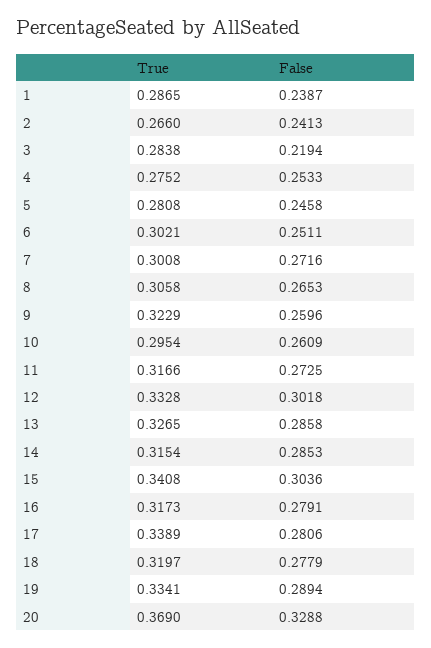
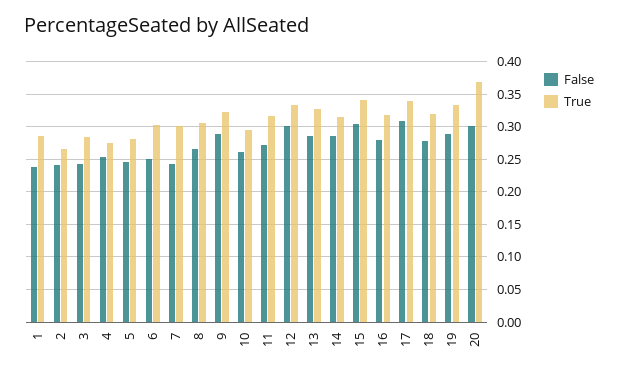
False, 3: 0.2194 -> 0.24
False, 7: 0.2716 -> 0.24
False, 9: 0.2596 -> 0.29
False, 17: 0.2806 -> 0.31
False, 20: 0.3288 -> 0.3

